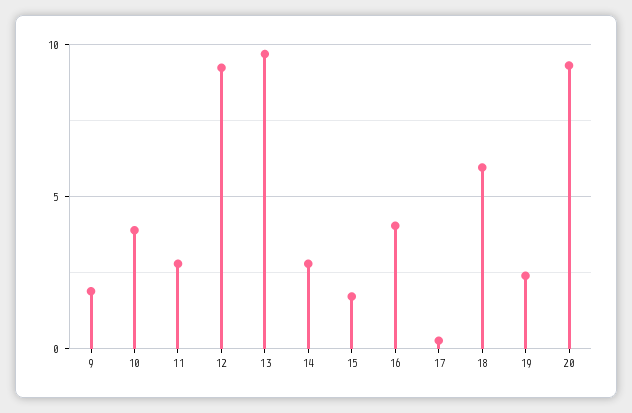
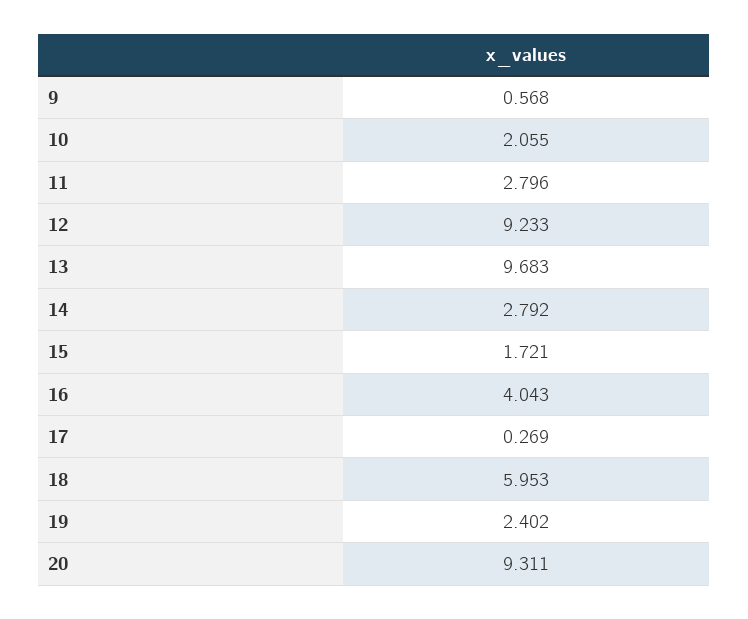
9: 2 -> 0.568
10: 4 -> 2.055

